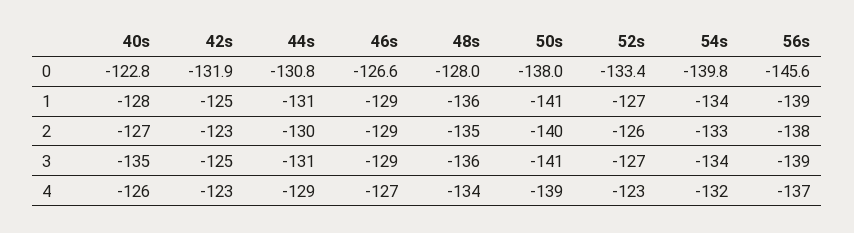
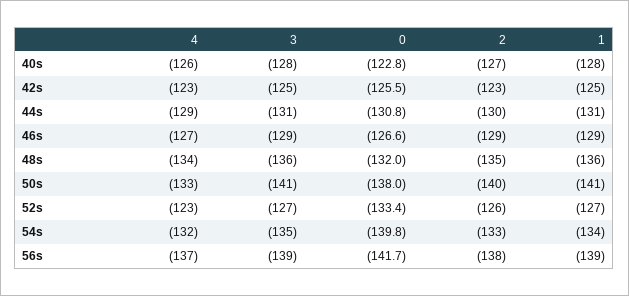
42s, 0: -131.9 -> -125.5
48s, 0: -128 -> -132
56s, 0: -145.6 -> -141.7
40s, 3: -135 -> -128
54s, 3: -134 -> -135
50s, 4: -139 -> -133

